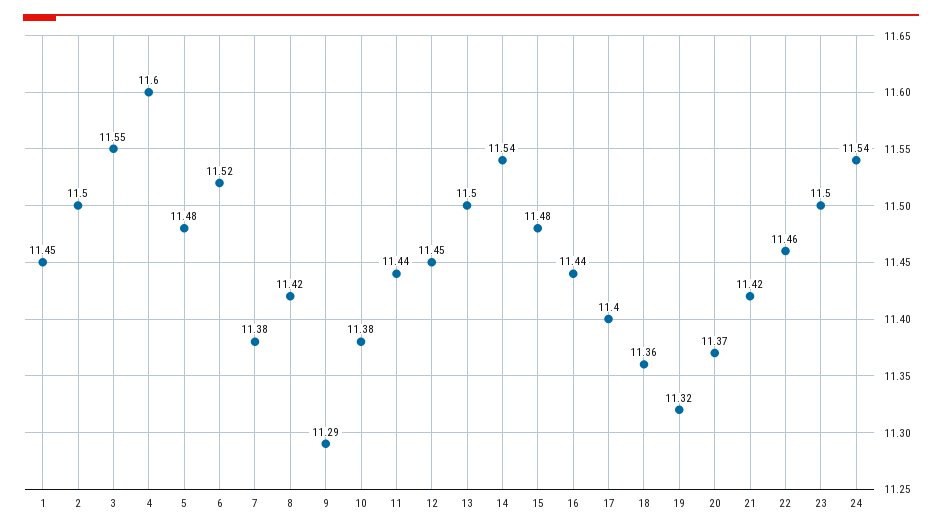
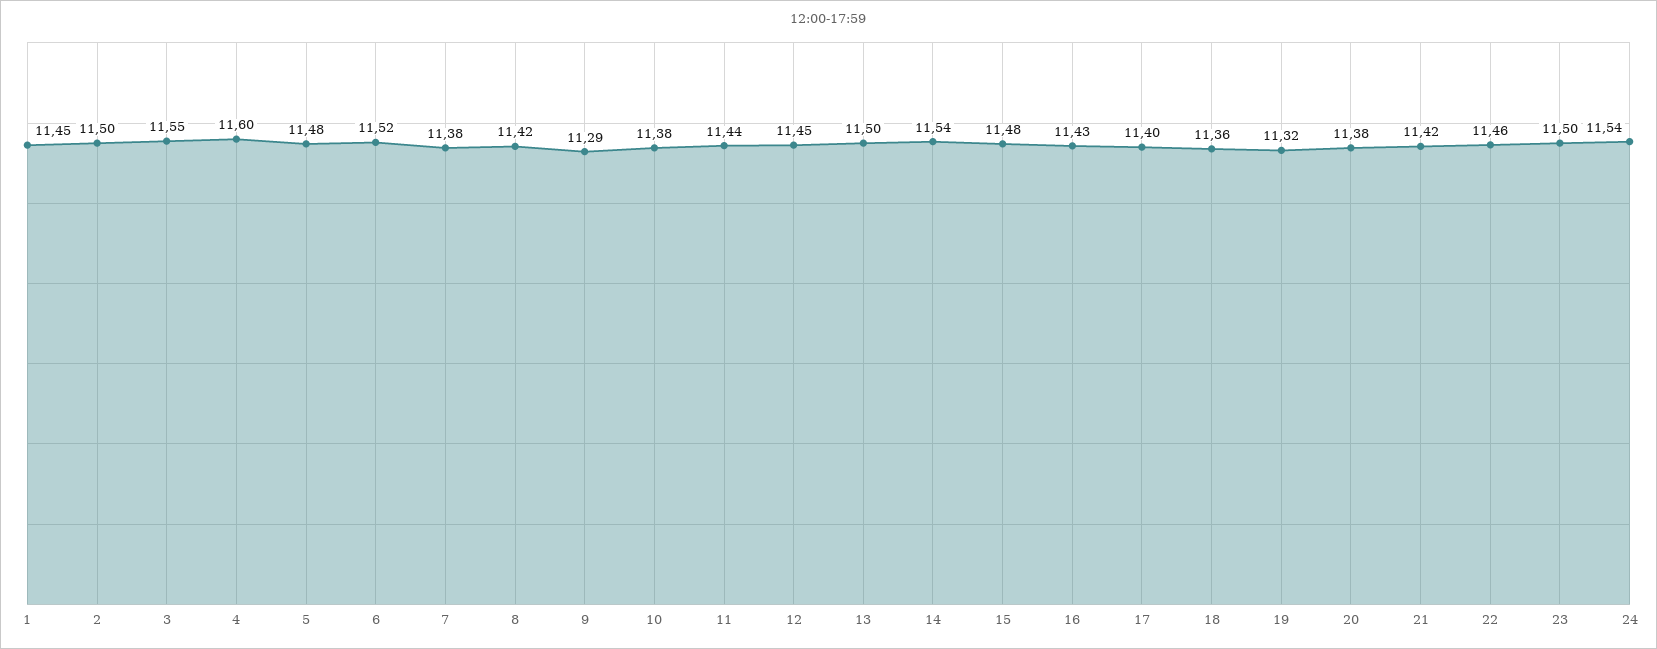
16: 11.44 -> 11.43
20: 11.37 -> 11.38

